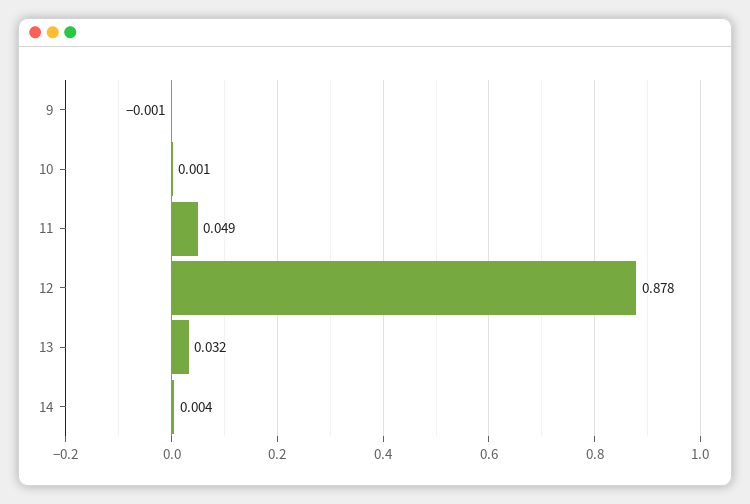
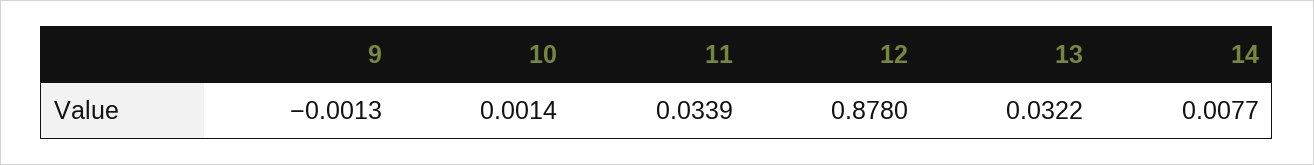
11: 0.049 -> 0.0339
14: 0.004 -> 0.0077

